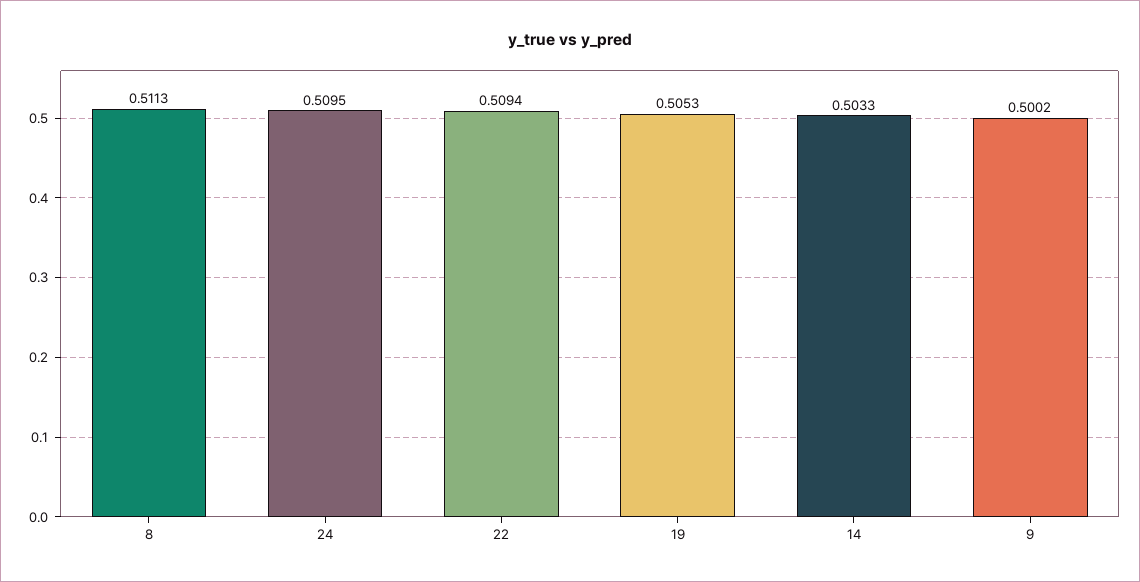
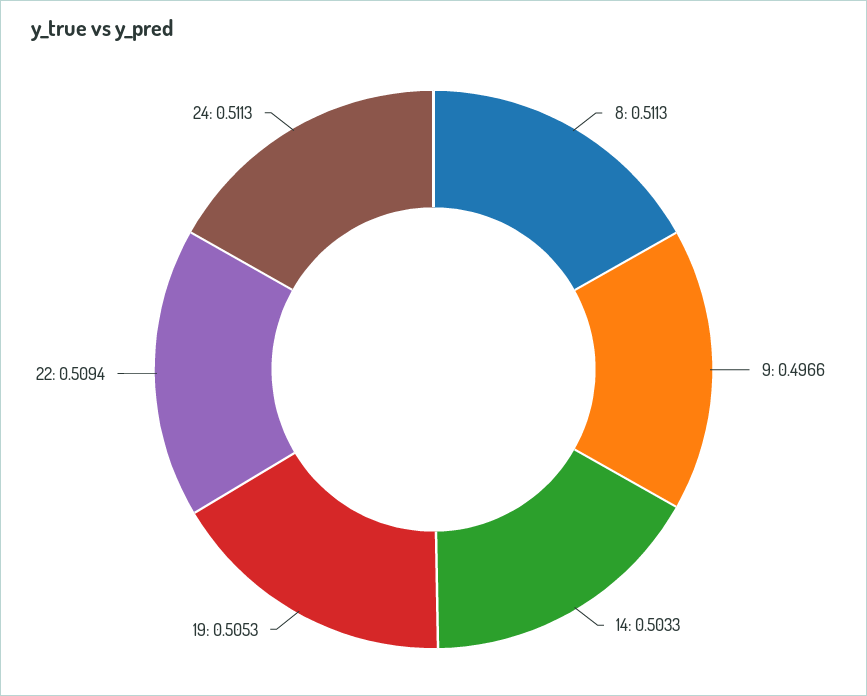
24: 0.5095 -> 0.5113
9: 0.5002 -> 0.4966

